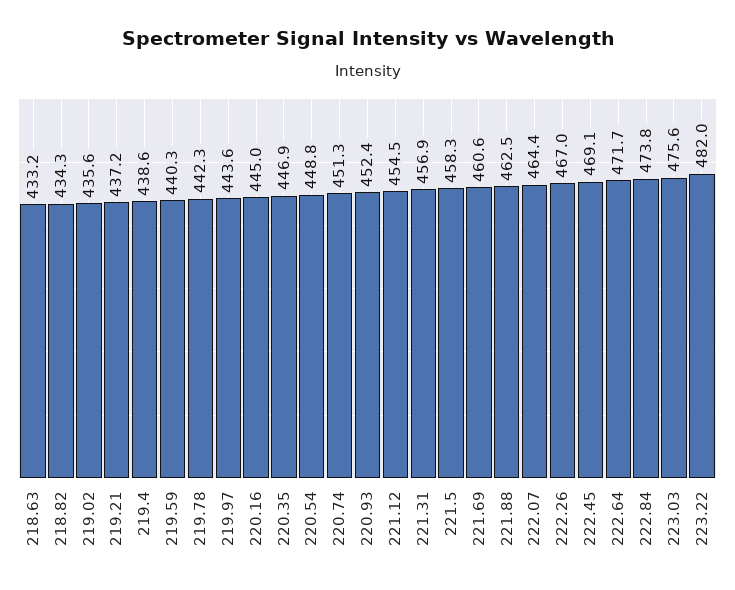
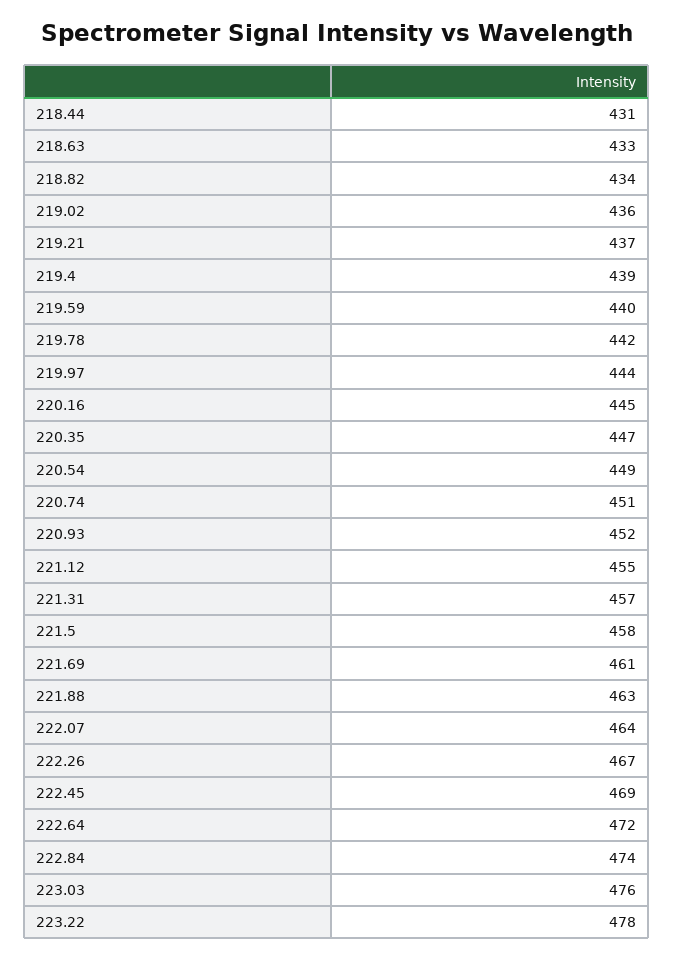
223.22: 482 -> 478
218.44: none -> 431

